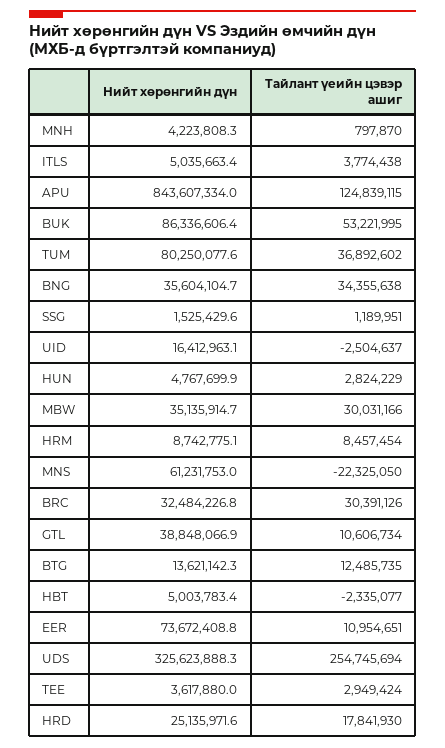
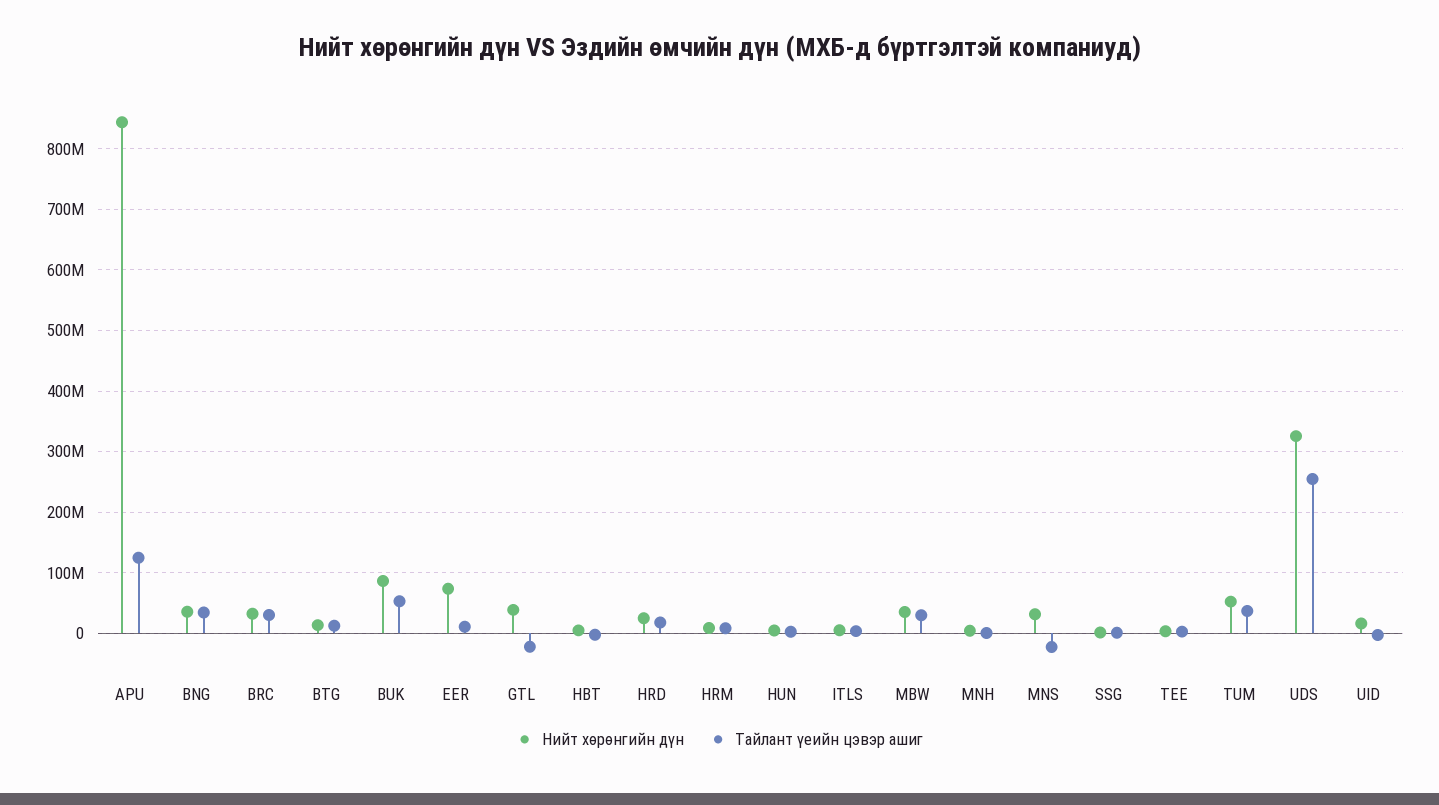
Нийт хөрөнгийн дүн, TUM: 80250077.6 -> 50000000
Нийт хөрөнгийн дүн, MNS: 61231753 -> 30000000
Тайлант үеийн цэвэр ашиг, GTL: 10606734 -> -20000000

